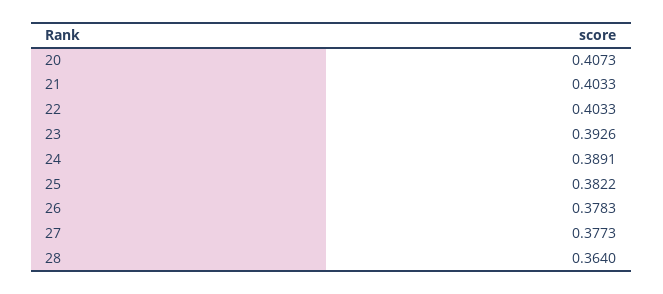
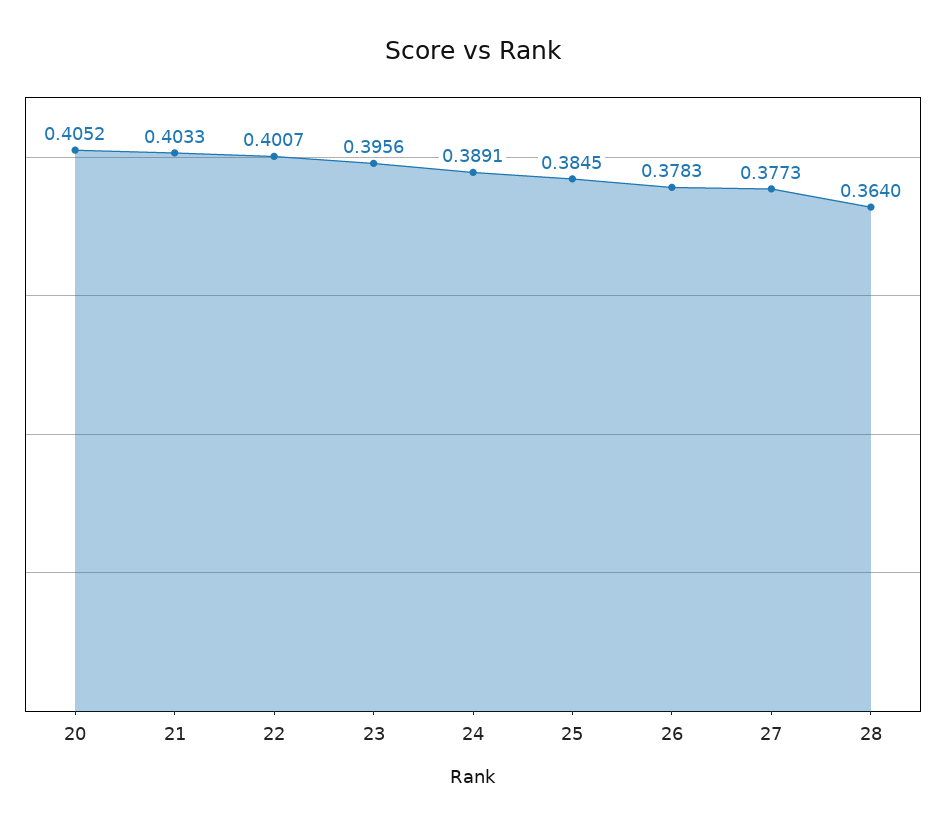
20: 0.4073 -> 0.4052
22: 0.4033 -> 0.4007
23: 0.3926 -> 0.3956
25: 0.3822 -> 0.3845

